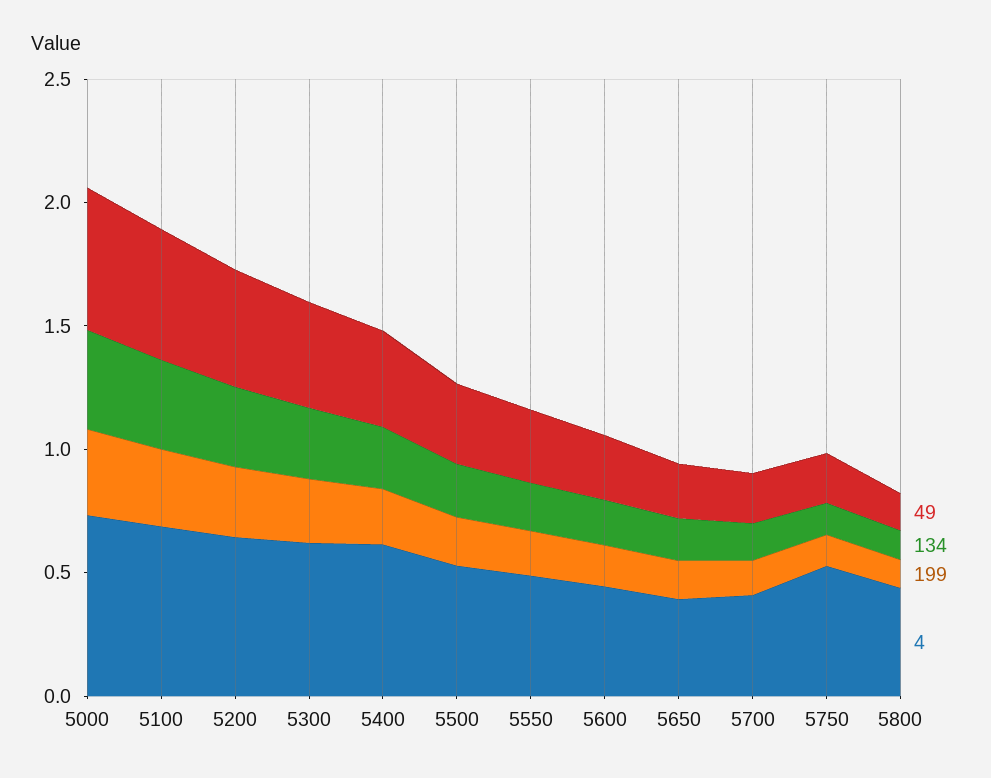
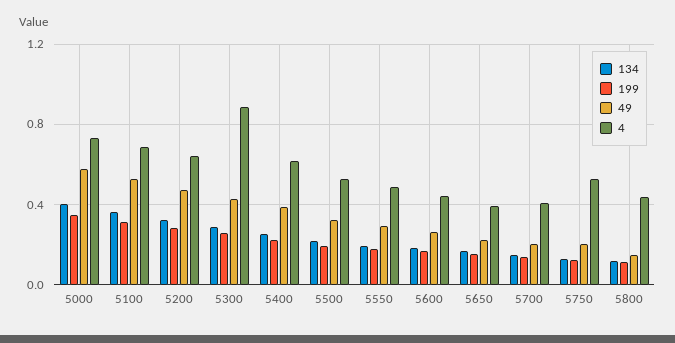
4, 5300: 0.6 -> 0.9

